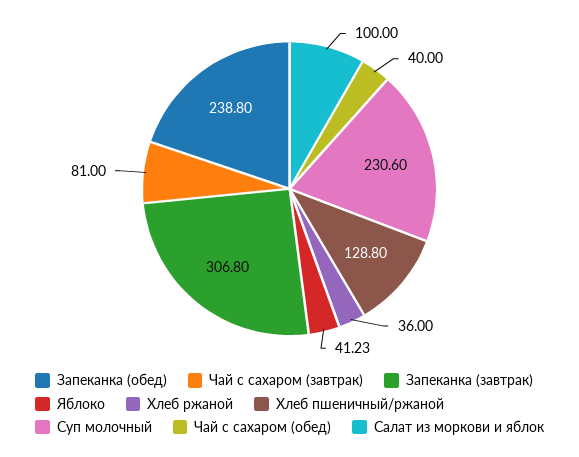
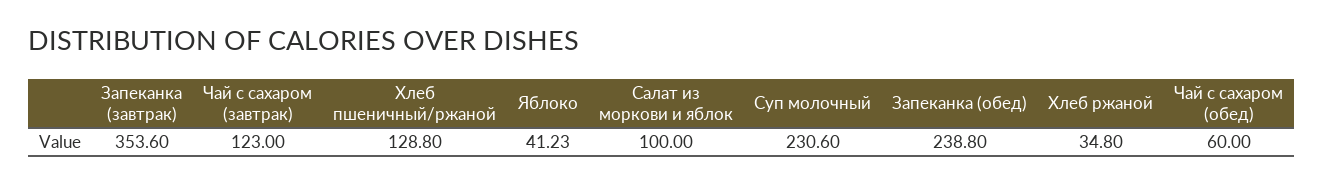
Чай с сахаром (завтрак): 81 -> 123
Запеканка (завтрак): 306.8 -> 353.6
Хлеб ржаной: 36 -> 34.8
Чай с сахаром (обед): 40 -> 60

